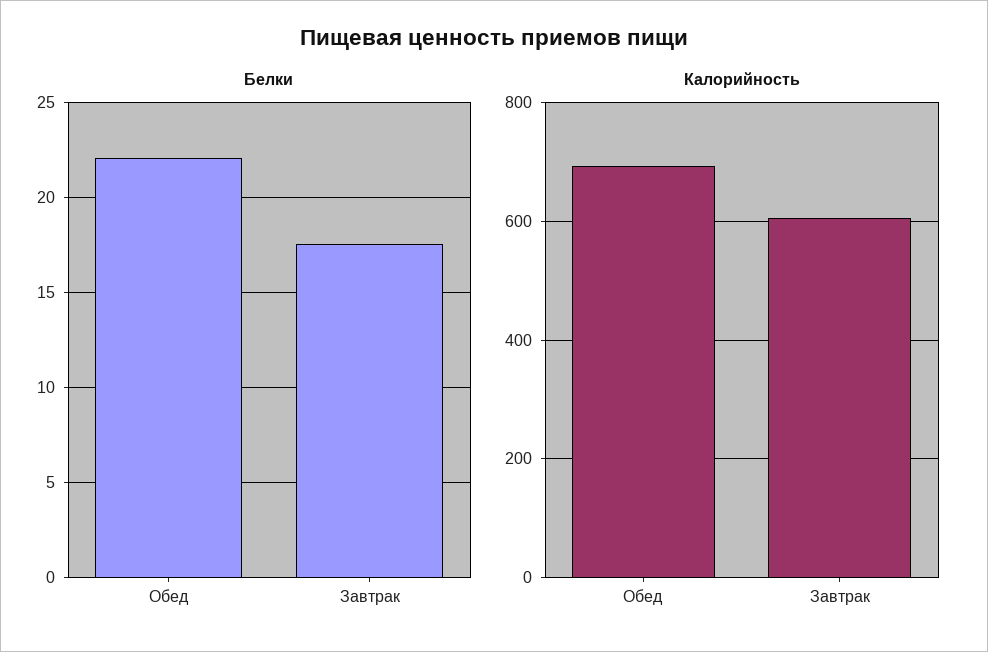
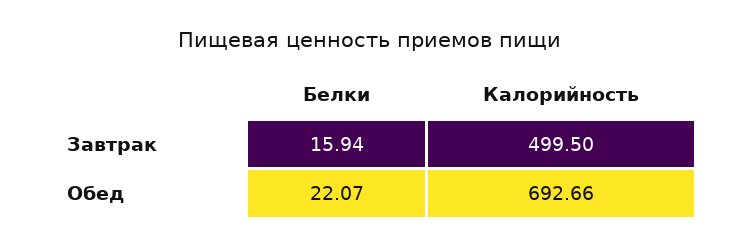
Белки, Завтрак: 17.5 -> 15.94
Калорийность, Завтрак: 600 -> 499.5

